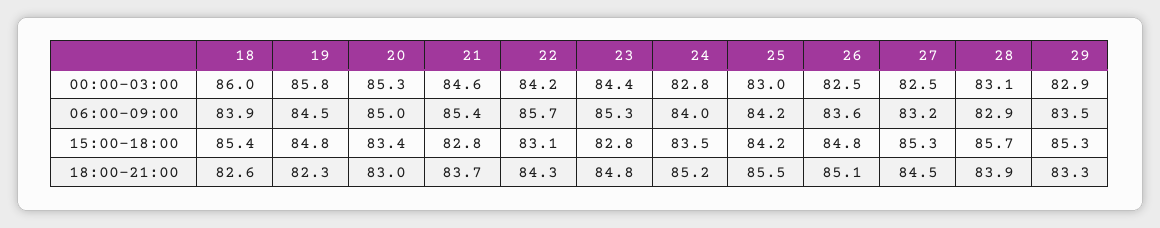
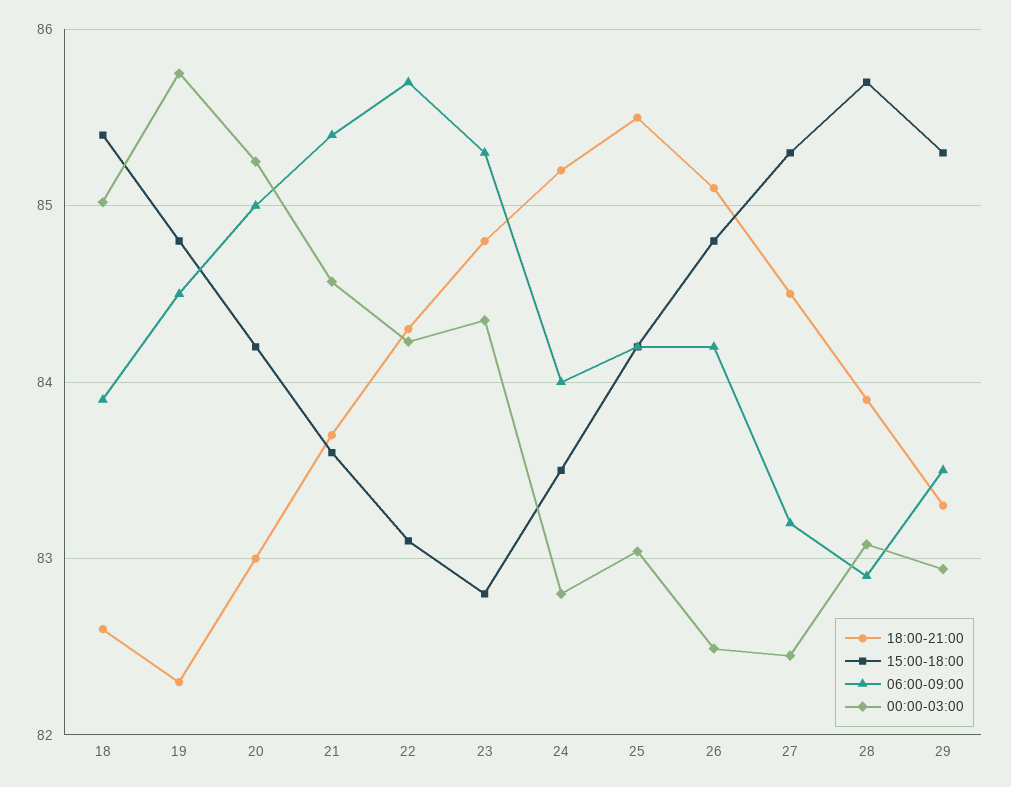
00:00-03:00, 18: 86 -> 85
06:00-09:00, 26: 83.6 -> 84.2
15:00-18:00, 20: 83.4 -> 84.2
15:00-18:00, 21: 82.8 -> 83.6

